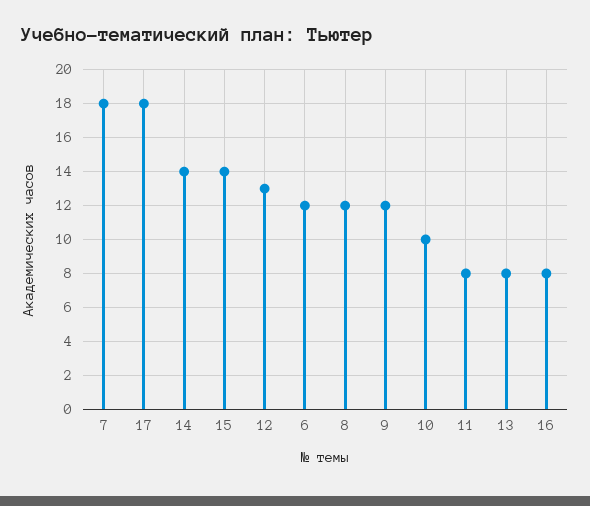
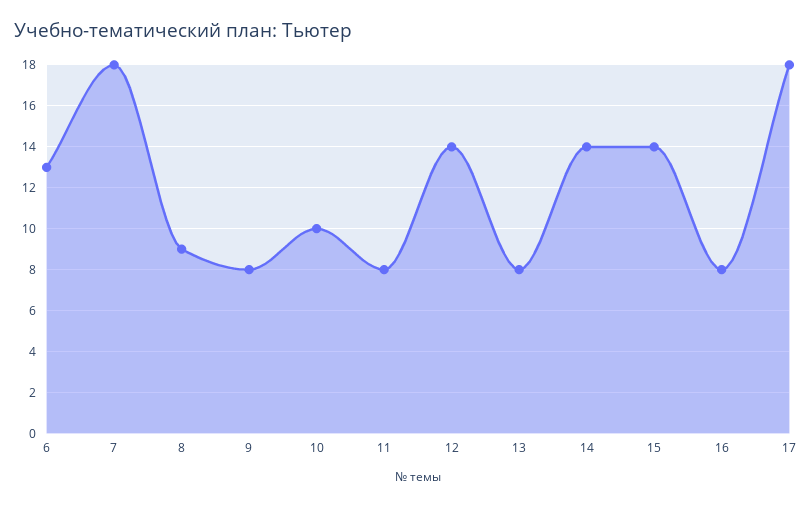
12: 13 -> 14
6: 12 -> 13
8: 12 -> 9
9: 12 -> 8

